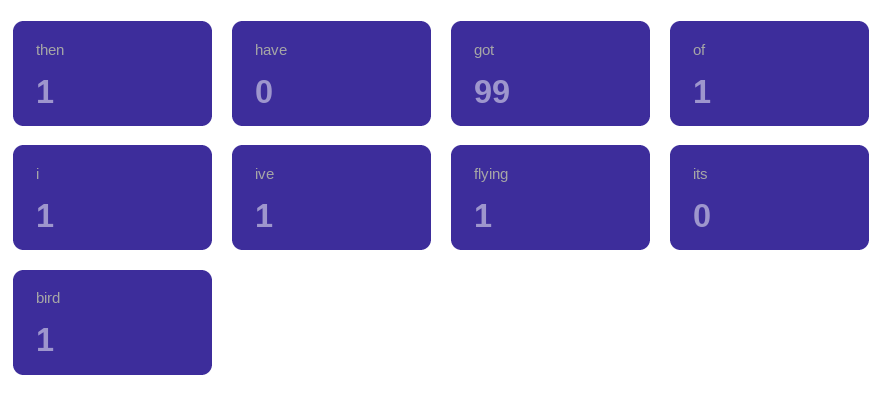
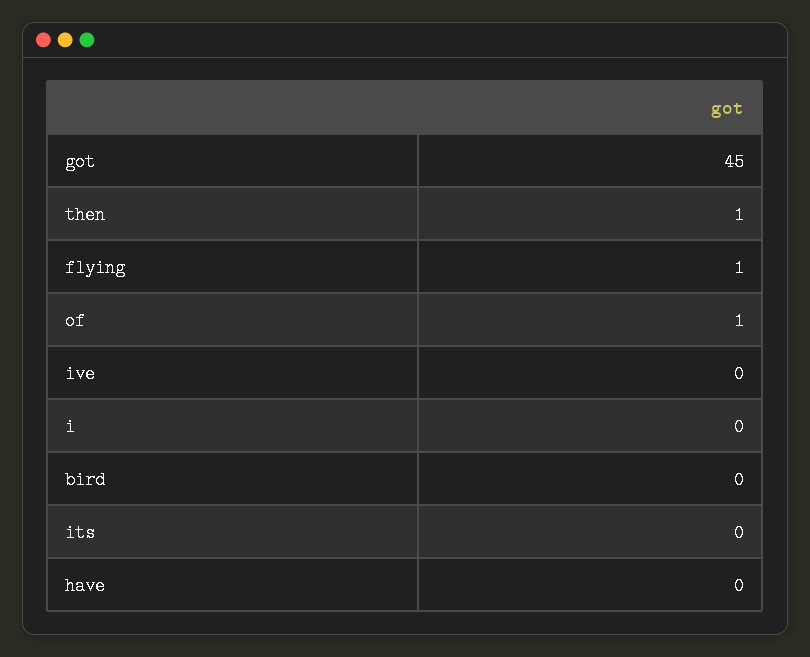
got: 99 -> 45
i: 1 -> 0
ive: 1 -> 0
bird: 1 -> 0

